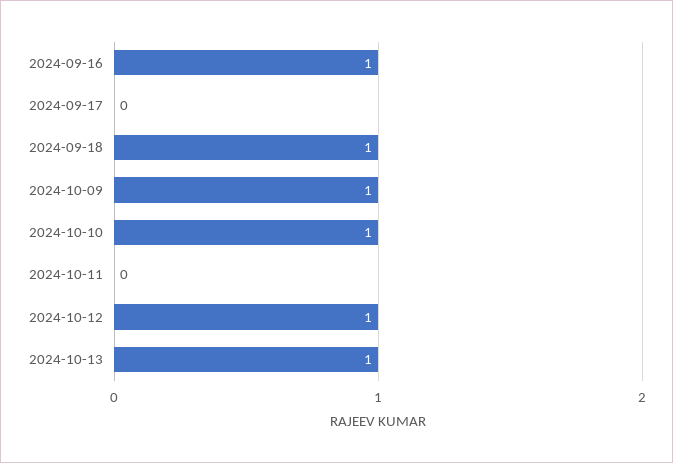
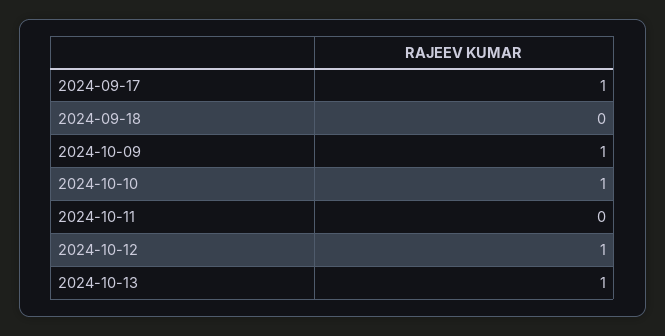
2024-09-16: 1 -> none
2024-09-17: 0 -> 1
2024-09-18: 1 -> 0

